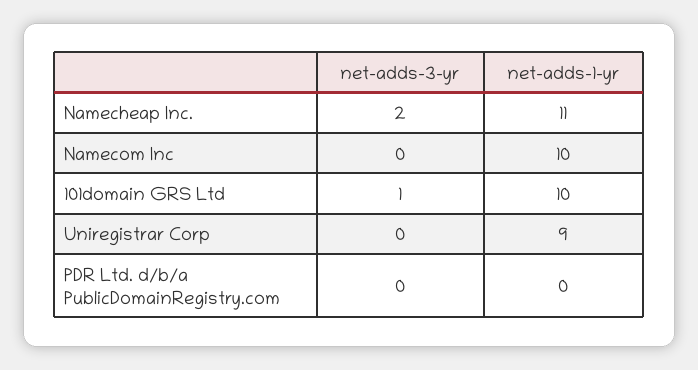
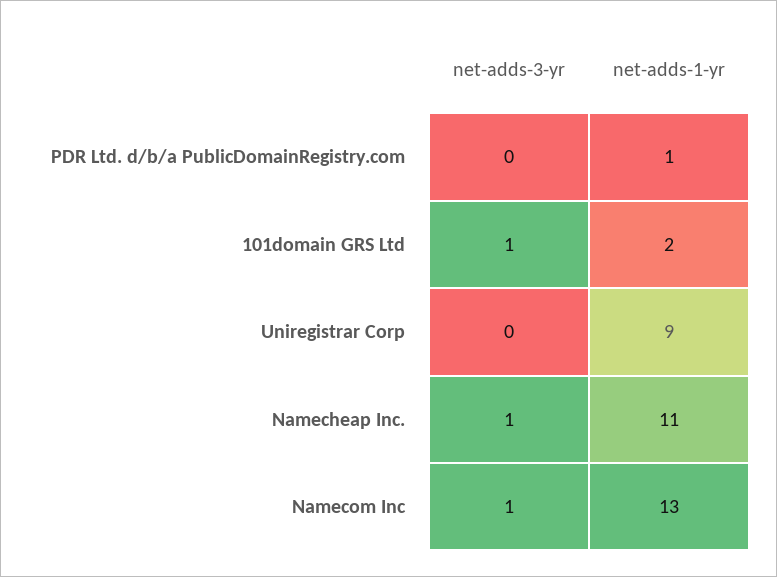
net-adds-3-yr, Namecheap Inc.: 2 -> 1
net-adds-3-yr, Namecom Inc: 0 -> 1
net-adds-1-yr, Namecom Inc: 10 -> 13
net-adds-1-yr, 101domain GRS Ltd: 10 -> 2
net-adds-1-yr, PDR Ltd. d/b/a PublicDomainRegistry.com: 0 -> 1

